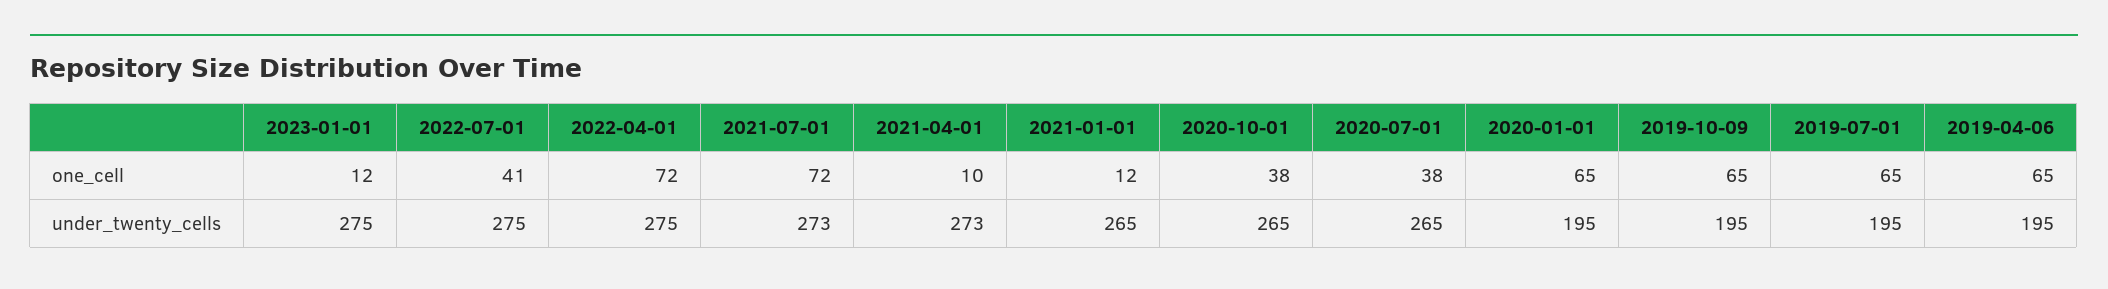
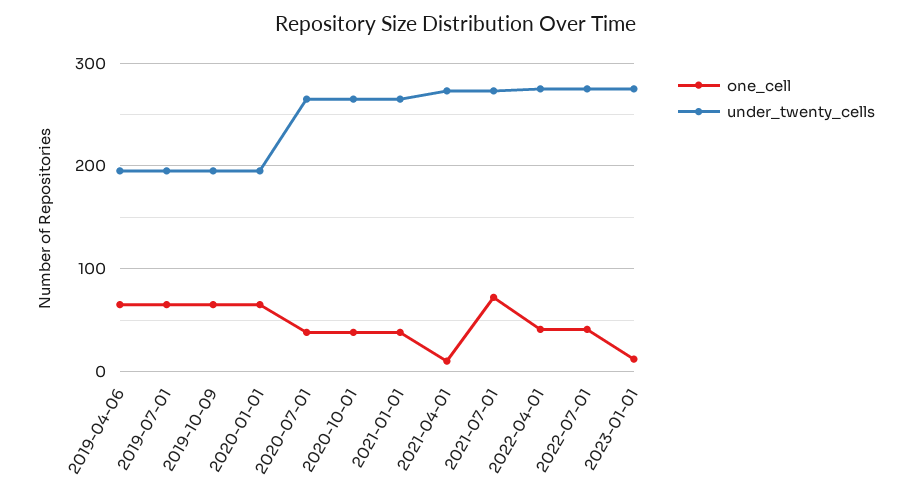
one_cell, 2022-04-01: 72 -> 40
one_cell, 2021-01-01: 12 -> 40

